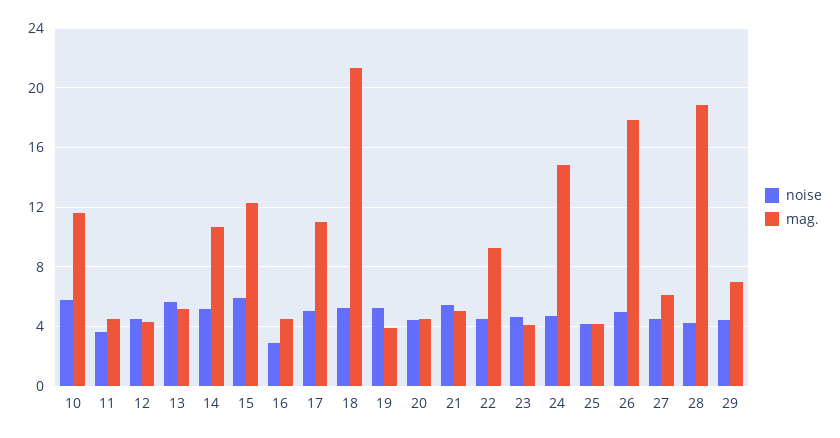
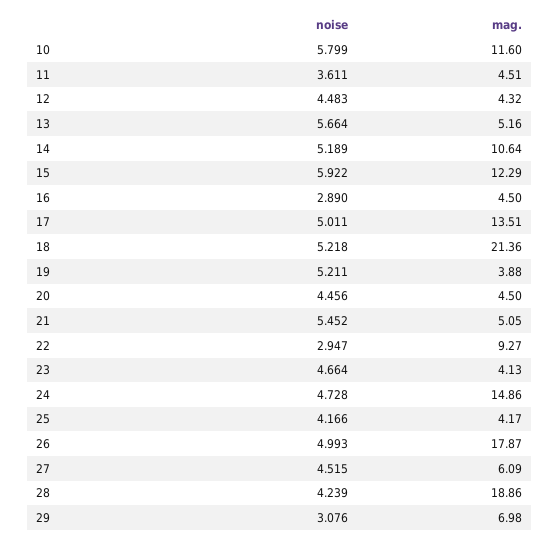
mag., 17: 11 -> 13.51
noise, 22: 4.5 -> 2.947
noise, 29: 4.5 -> 3.076

